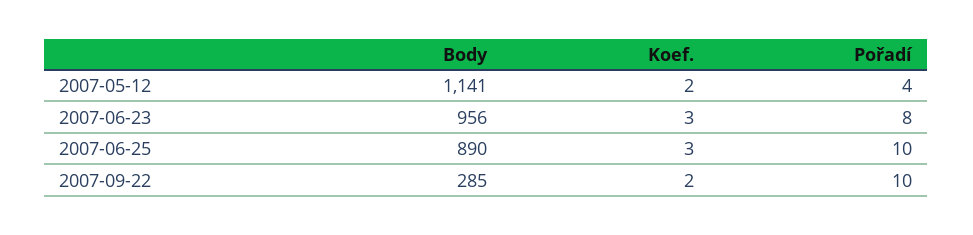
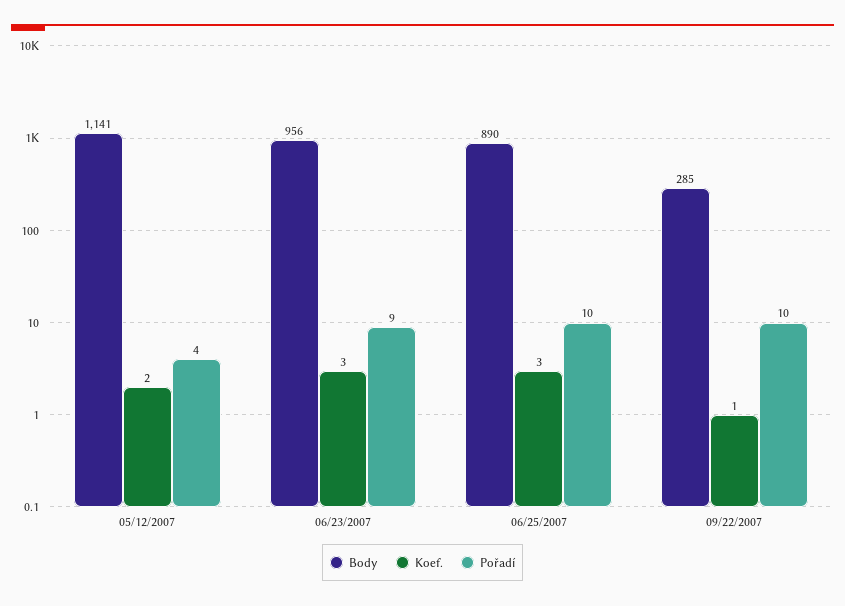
Pořadí, 2007-06-23: 8 -> 9
Koef., 2007-09-22: 2 -> 1

